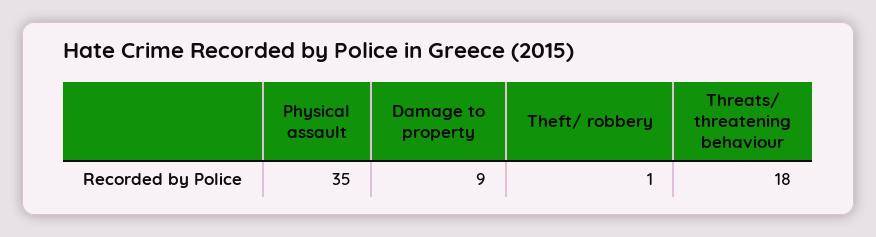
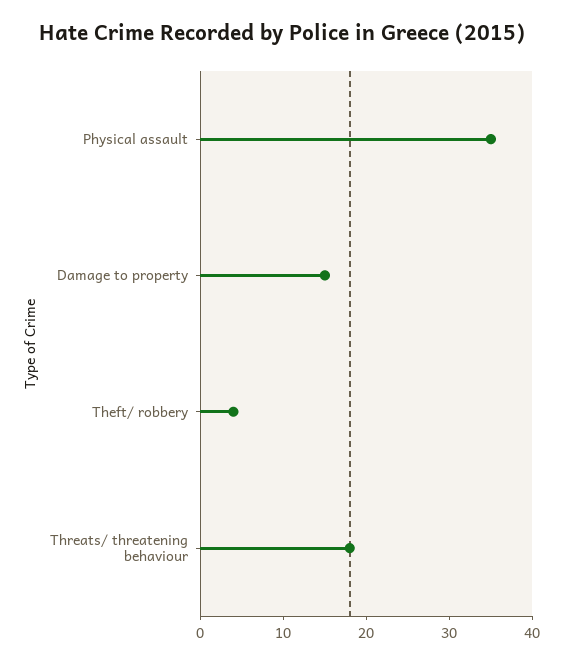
Damage to property: 9 -> 15
Theft/ robbery: 1 -> 4

